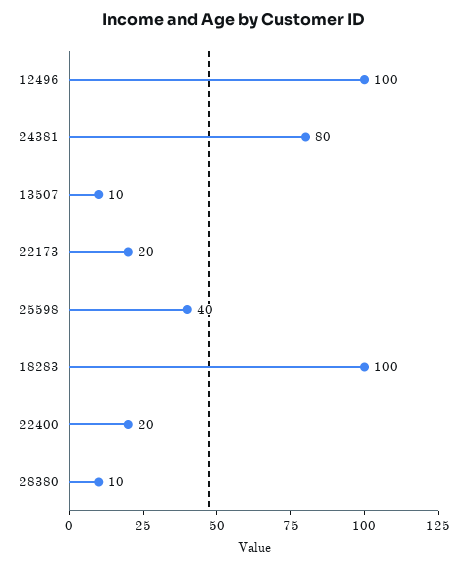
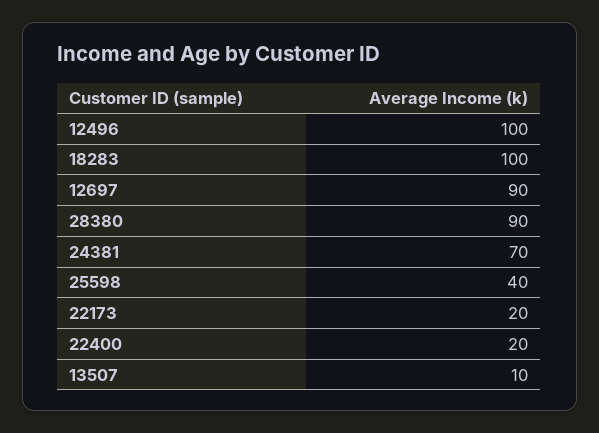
24381: 80 -> 70
28380: 10 -> 90
12697: none -> 90

